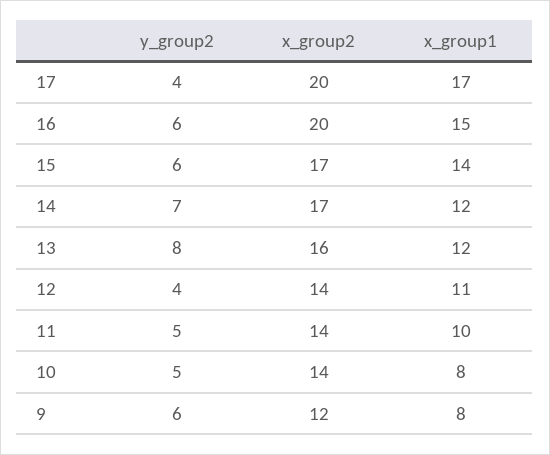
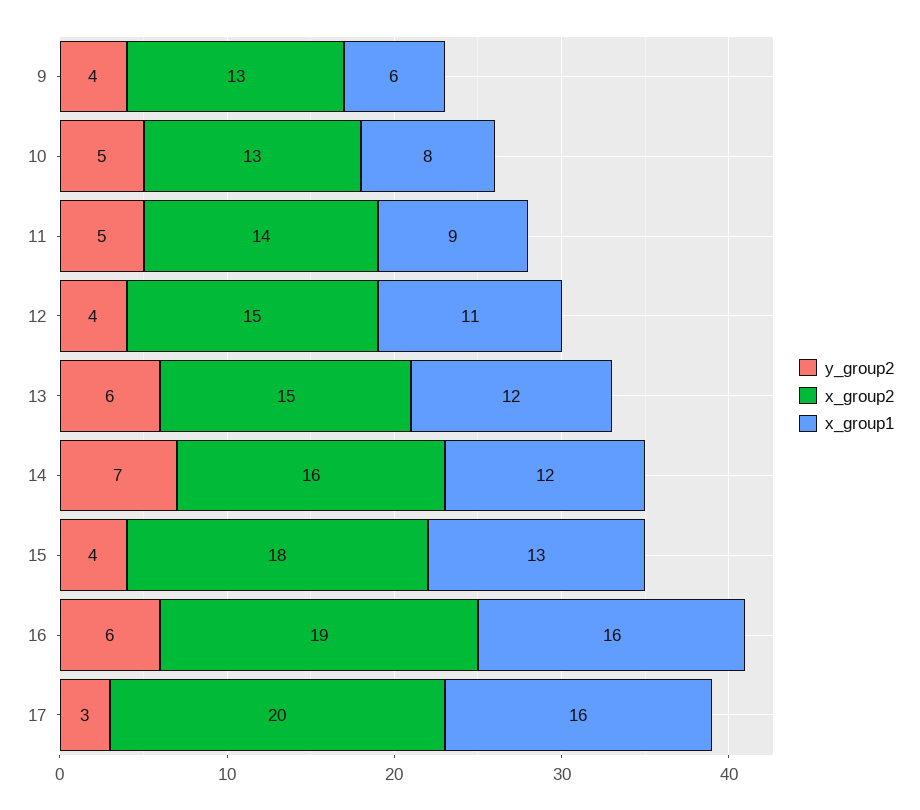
y_group2, 17: 4 -> 3
x_group1, 17: 17 -> 16
x_group2, 16: 20 -> 19
x_group1, 16: 15 -> 16
y_group2, 15: 6 -> 4
x_group2, 15: 17 -> 18
x_group1, 15: 14 -> 13
x_group2, 14: 17 -> 16
y_group2, 13: 8 -> 6
x_group2, 13: 16 -> 15
x_group2, 12: 14 -> 15
x_group1, 11: 10 -> 9
x_group2, 10: 14 -> 13
y_group2, 9: 6 -> 4
x_group2, 9: 12 -> 13
x_group1, 9: 8 -> 6

